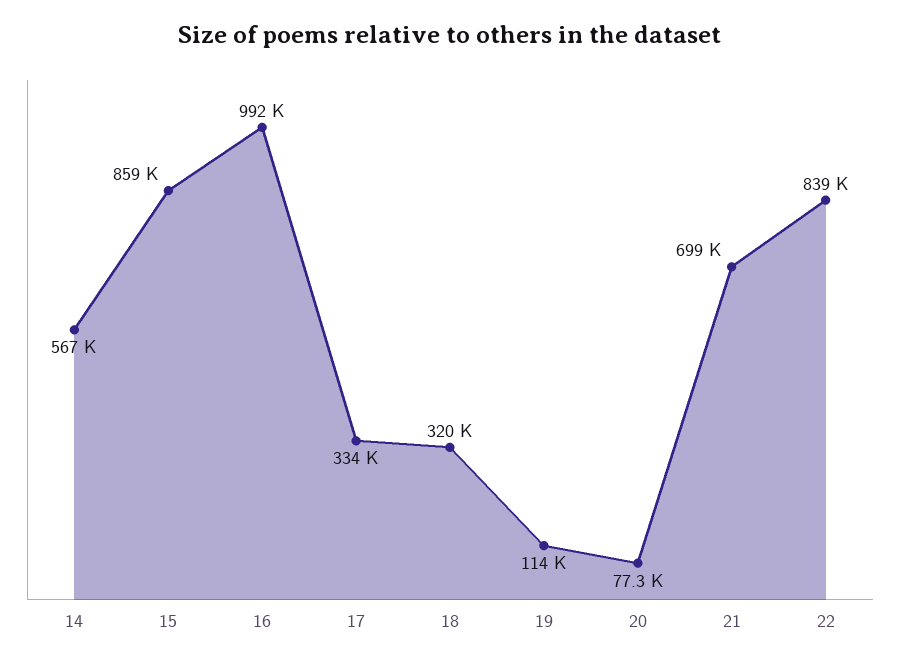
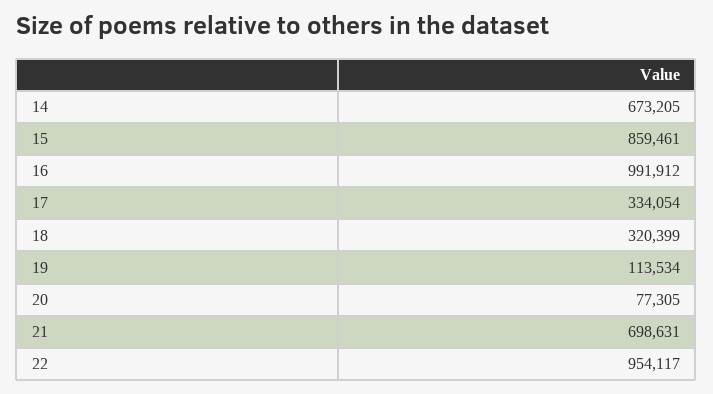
14: 567000 -> 673205
22: 839000 -> 954117

